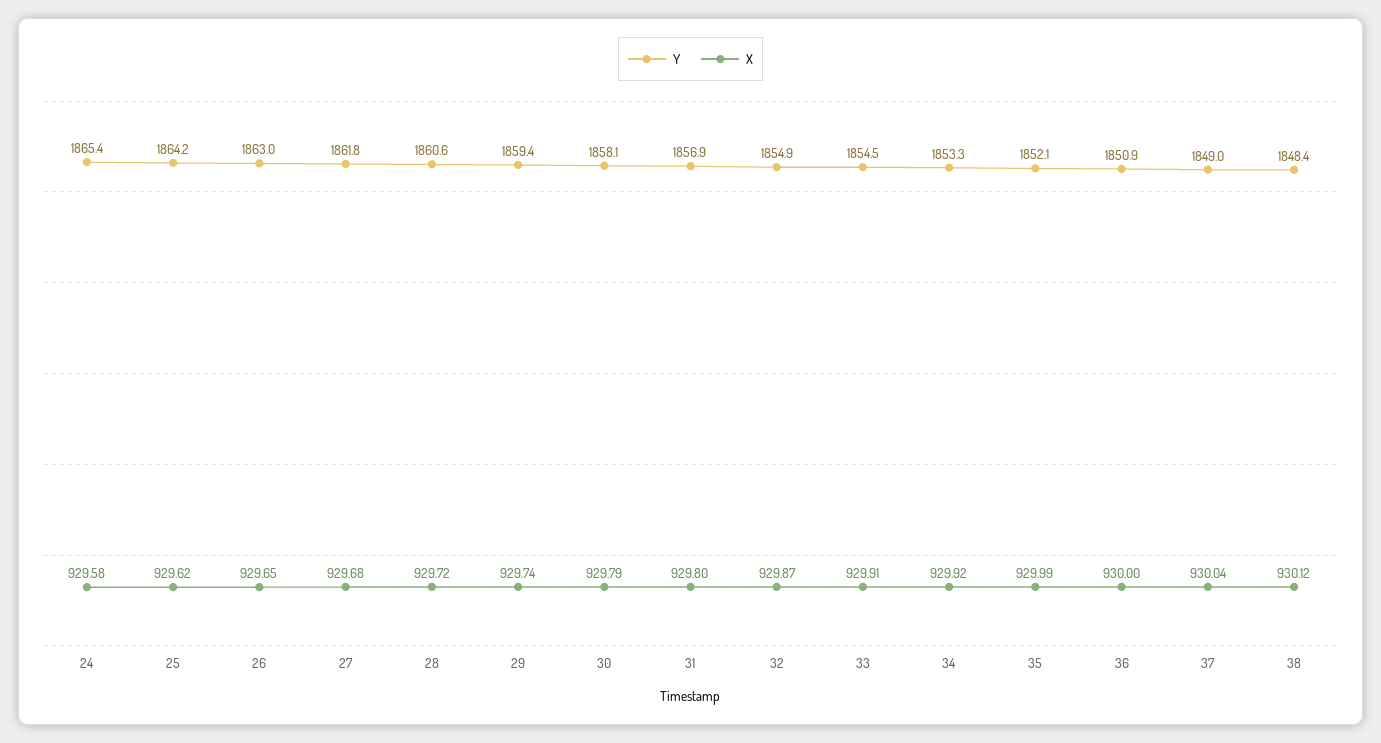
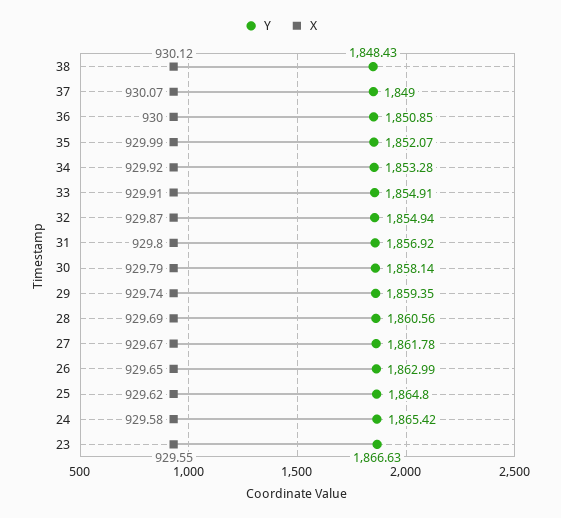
Y, 25: 1864.2 -> 1864.8
X, 27: 929.68 -> 929.67
X, 28: 929.72 -> 929.69
Y, 33: 1854.5 -> 1854.91
X, 37: 930.04 -> 930.07
Y, 23: none -> 1866.63
X, 23: none -> 929.55

